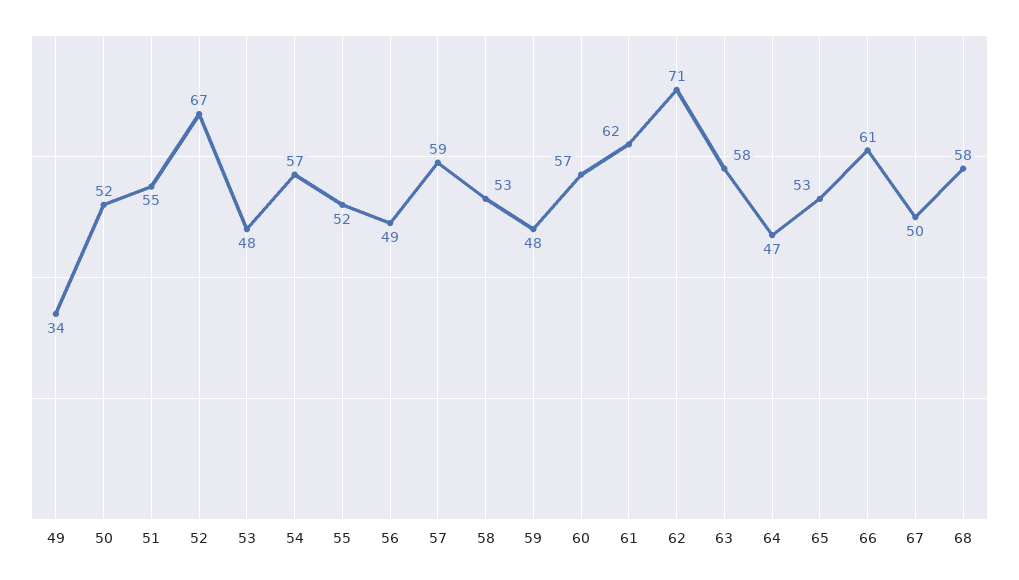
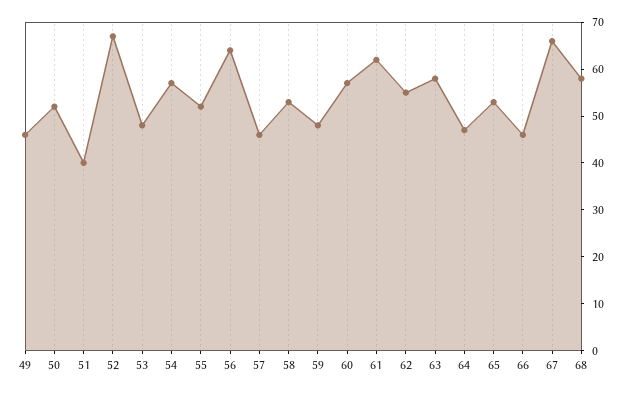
49: 34 -> 45
51: 55 -> 40
56: 49 -> 65
57: 59 -> 45
62: 71 -> 55
66: 61 -> 45
67: 50 -> 65

